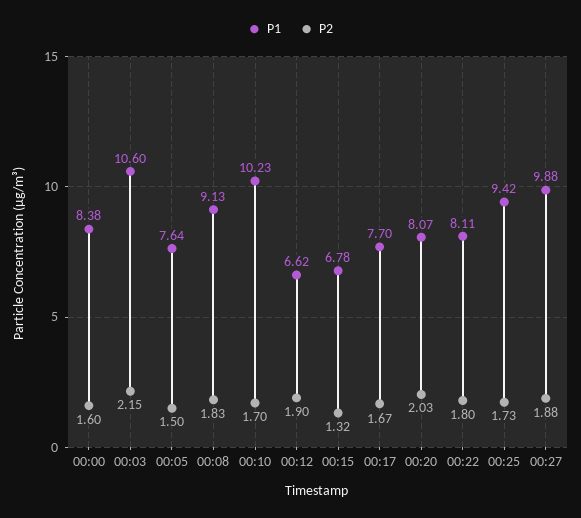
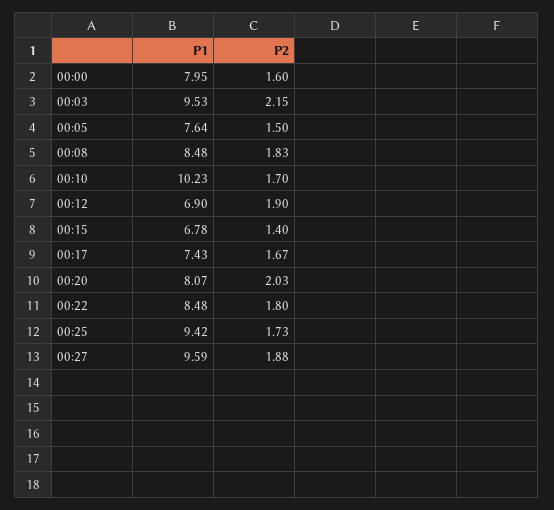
P1, 00:00: 8.38 -> 7.95
P1, 00:03: 10.6 -> 9.53
P1, 00:08: 9.13 -> 8.48
P1, 00:12: 6.62 -> 6.9
P2, 00:15: 1.32 -> 1.4
P1, 00:17: 7.7 -> 7.43
P1, 00:22: 8.11 -> 8.48
P1, 00:27: 9.88 -> 9.59

